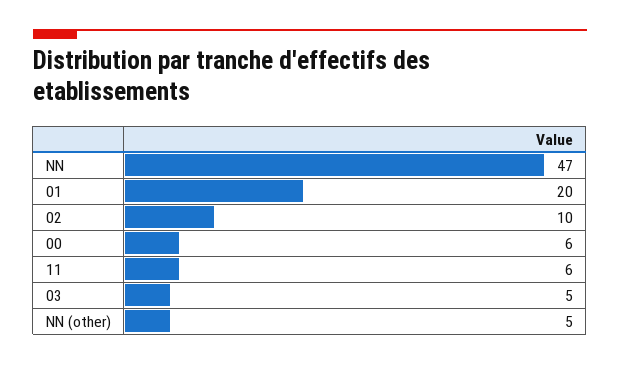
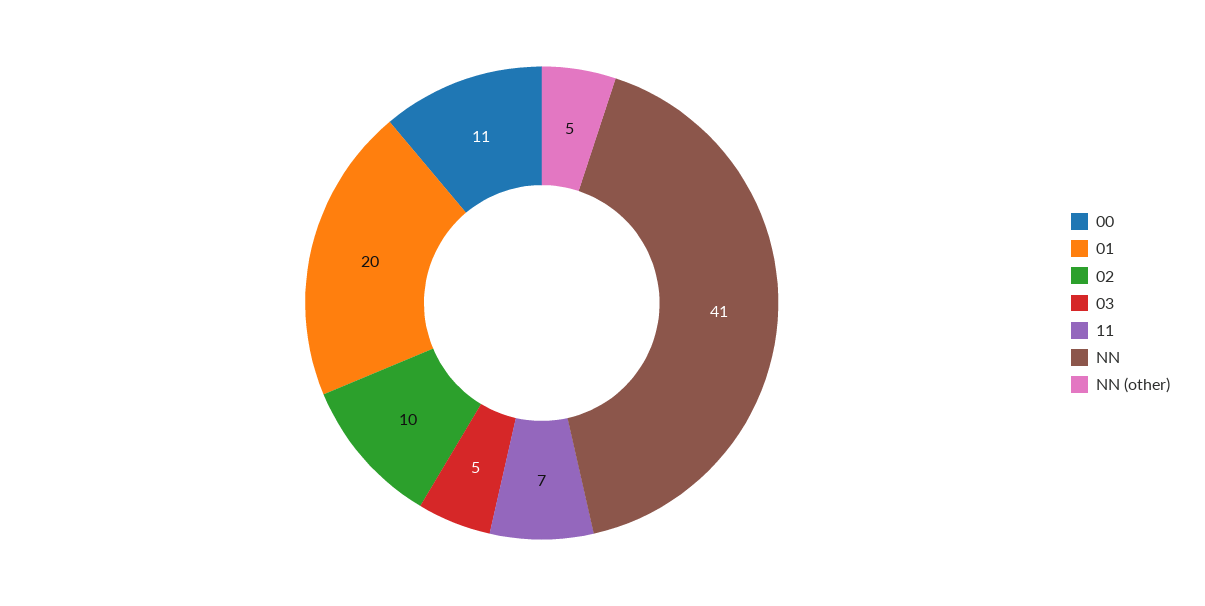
NN: 47 -> 41
00: 6 -> 11
11: 6 -> 7

